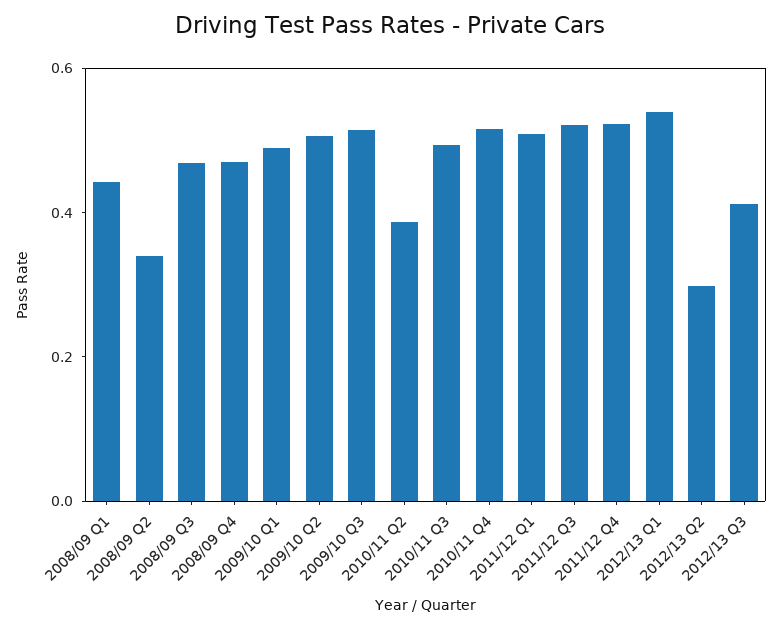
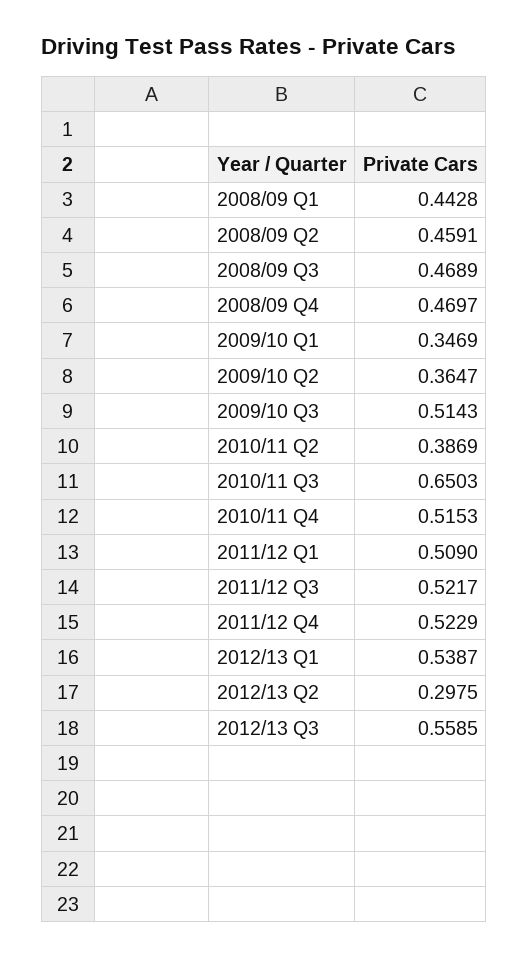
2008/09 Q2: 0.35 -> 0.4591
2009/10 Q1: 0.5 -> 0.3469
2009/10 Q2: 0.5 -> 0.3647
2010/11 Q3: 0.5 -> 0.6503
2012/13 Q3: 0.4 -> 0.5585

